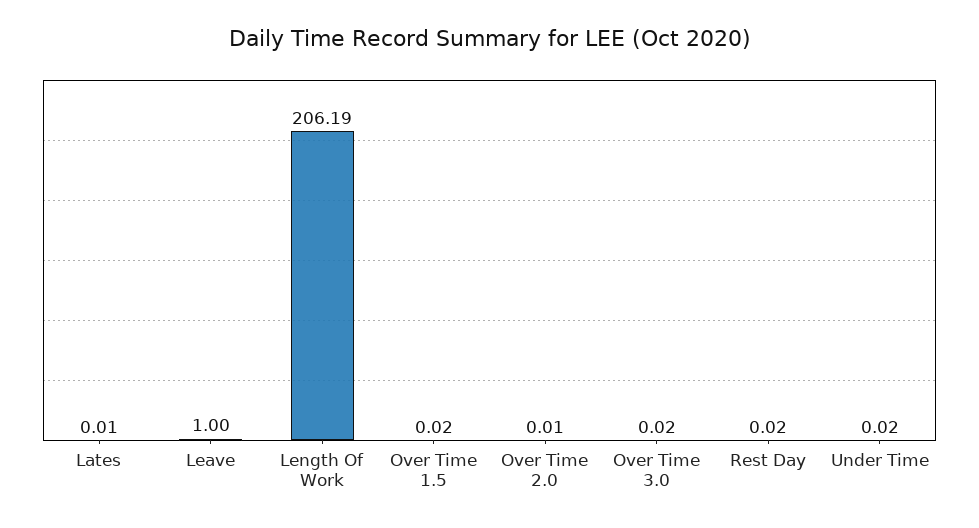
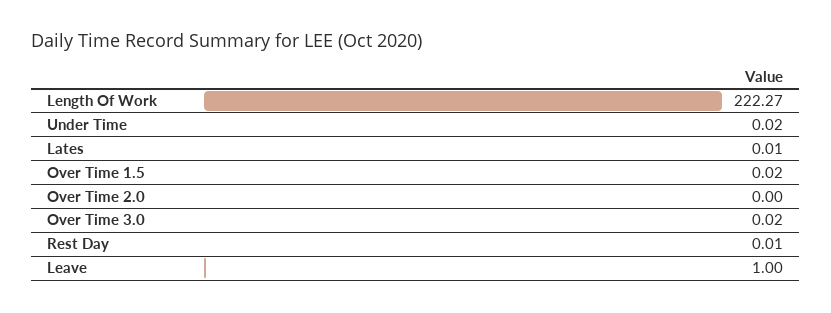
Length Of Work: 206.19 -> 222.27
Over Time 2.0: 0.01 -> 0
Rest Day: 0.02 -> 0.01

